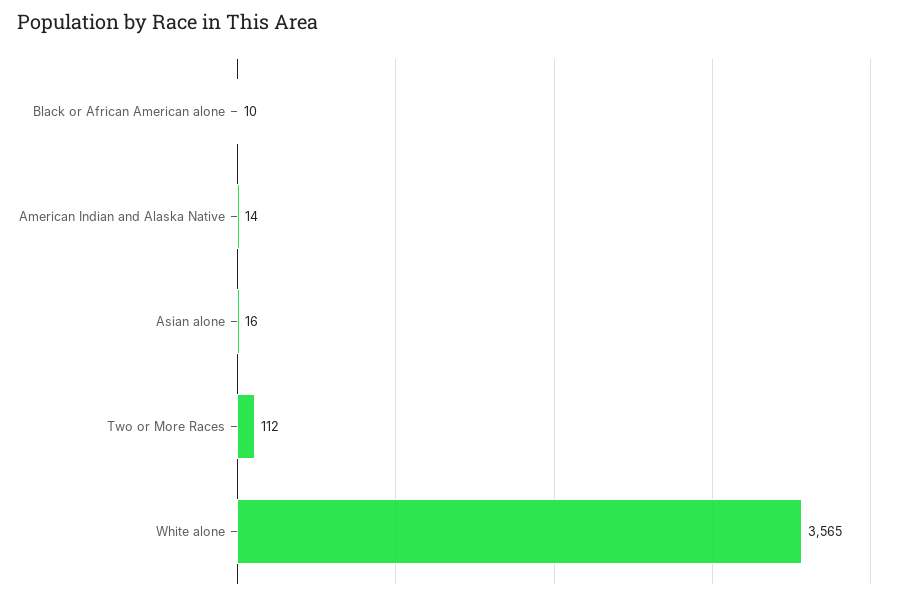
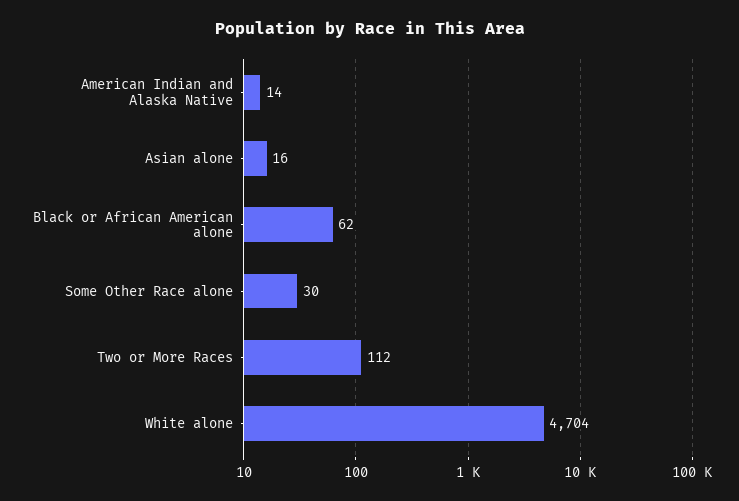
Black or African American alone: 10 -> 62
White alone: 3565 -> 4704
Some Other Race alone: none -> 30

